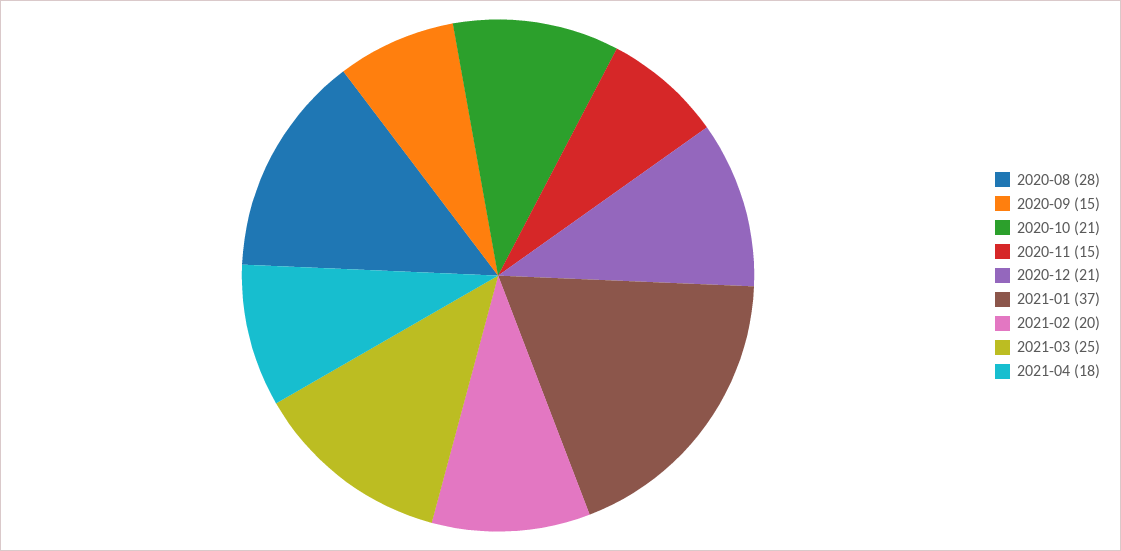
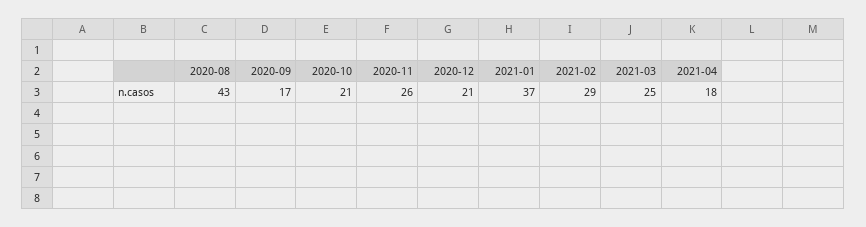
2020-08: 28 -> 43
2020-09: 15 -> 17
2020-11: 15 -> 26
2021-02: 20 -> 29

